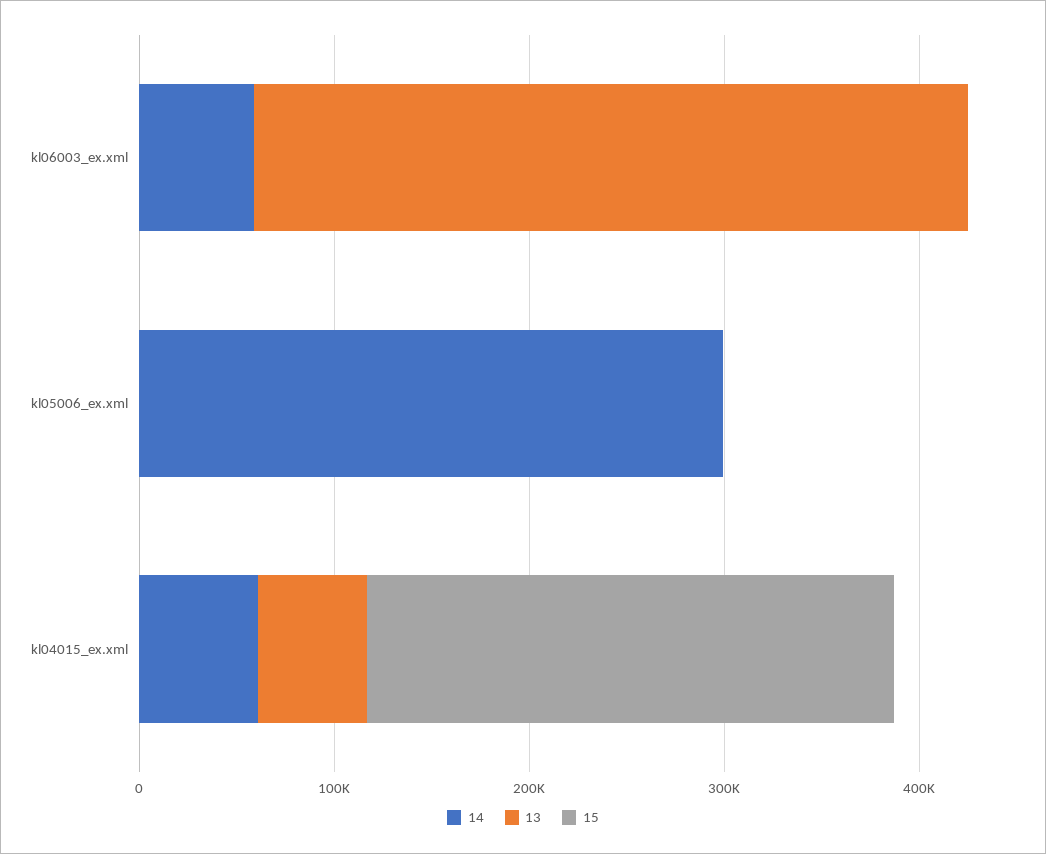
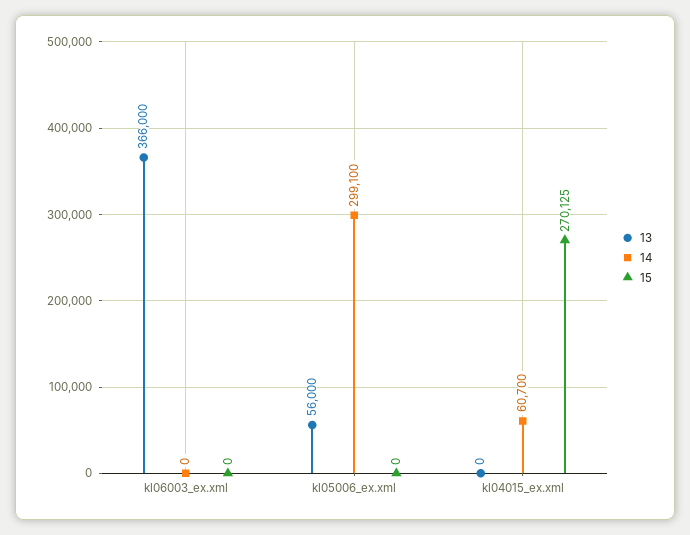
14, kl06003_ex.xml: 60000 -> 0
13, kl05006_ex.xml: 0 -> 56000
13, kl04015_ex.xml: 60000 -> 0

